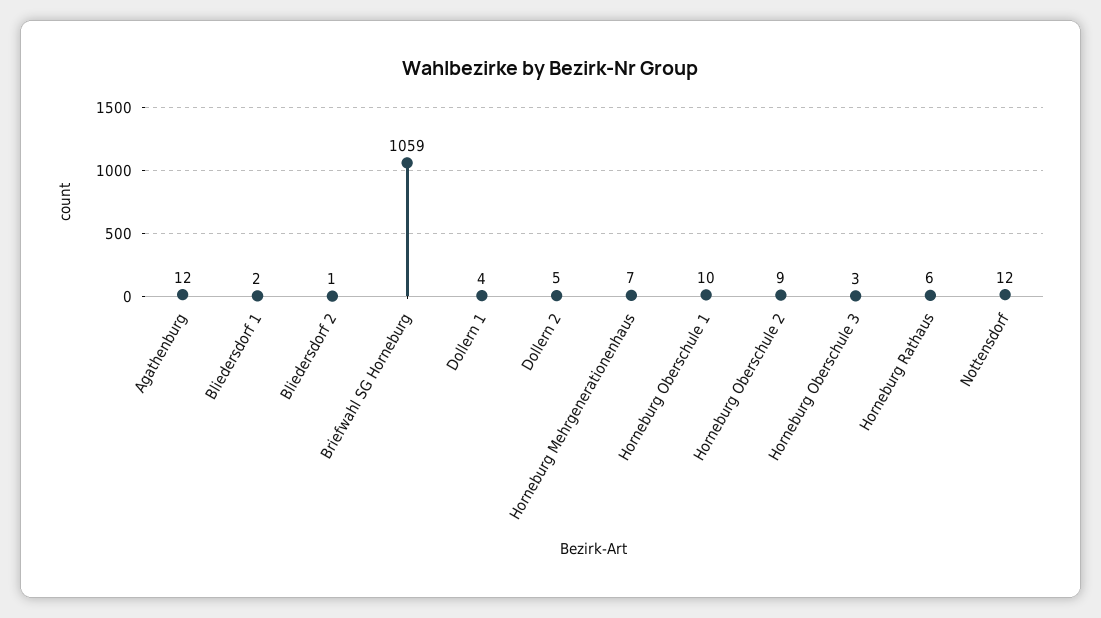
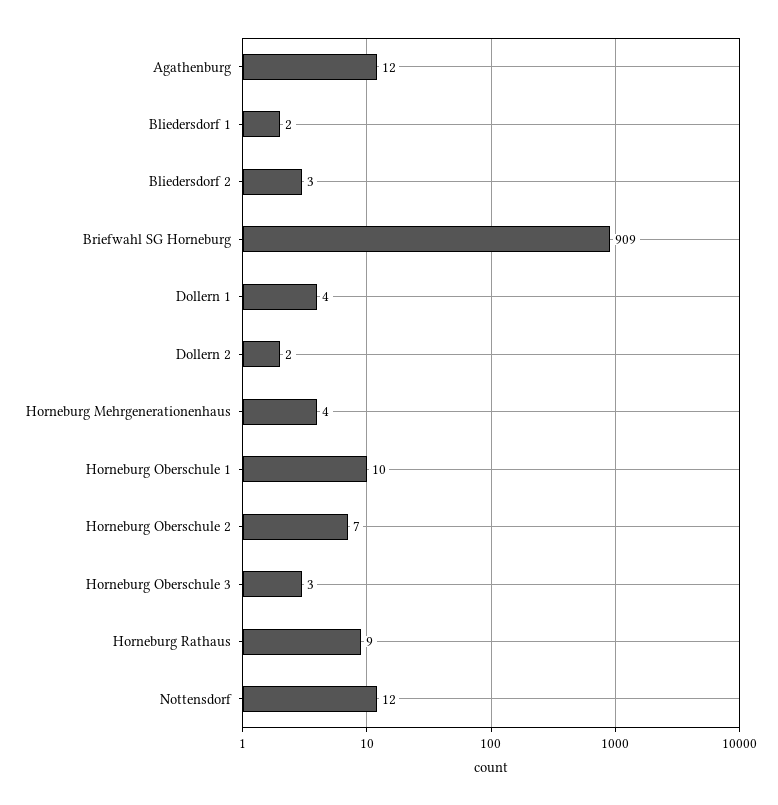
Bliedersdorf 2: 1 -> 3
Briefwahl SG Horneburg: 1059 -> 909
Dollern 2: 5 -> 2
Horneburg Mehrgenerationenhaus: 7 -> 4
Horneburg Oberschule 2: 9 -> 7
Horneburg Rathaus: 6 -> 9

